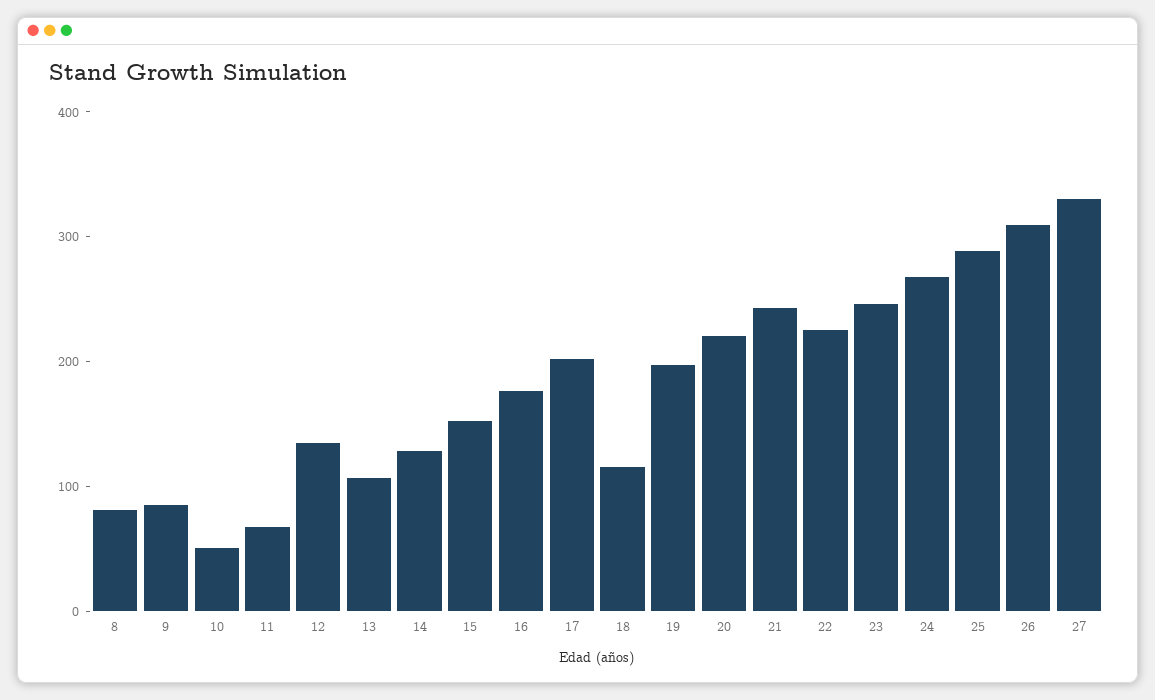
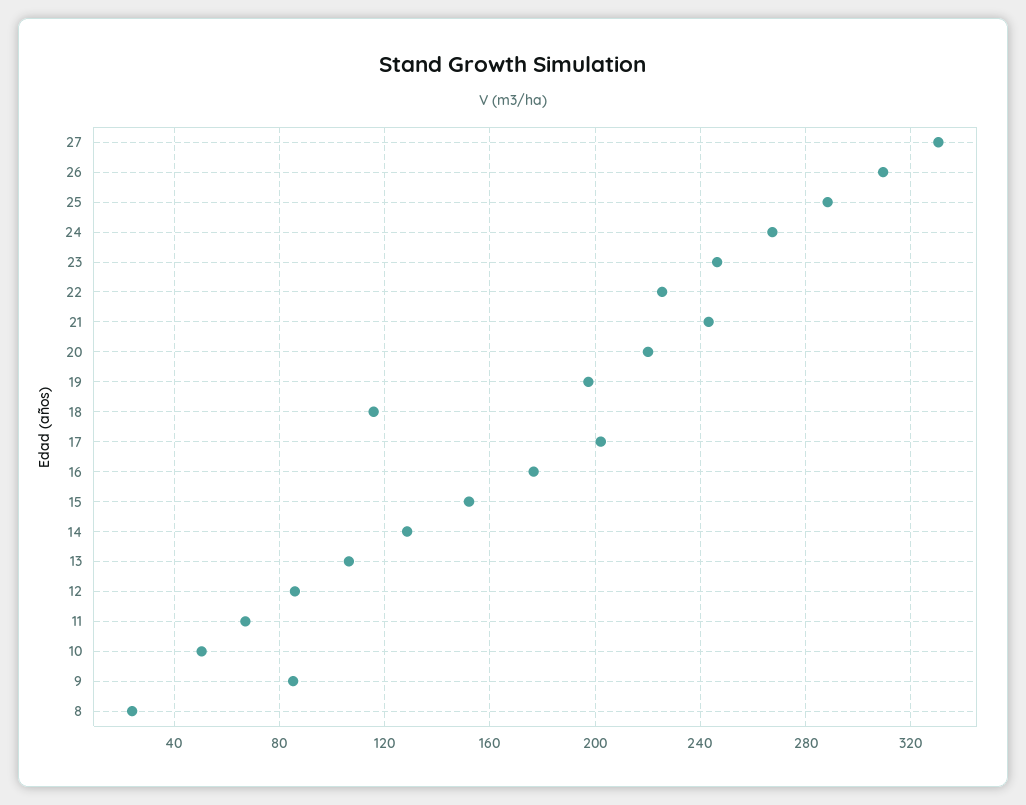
8: 80 -> 25
12: 140 -> 85

